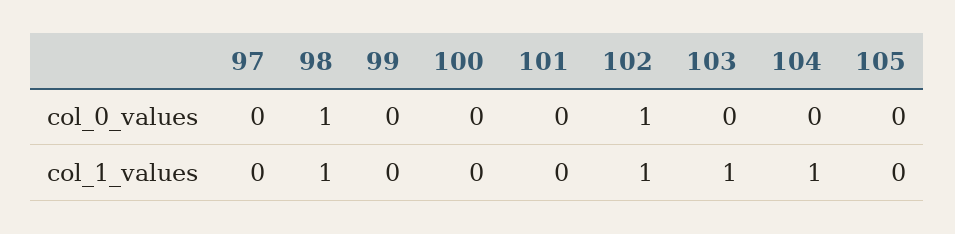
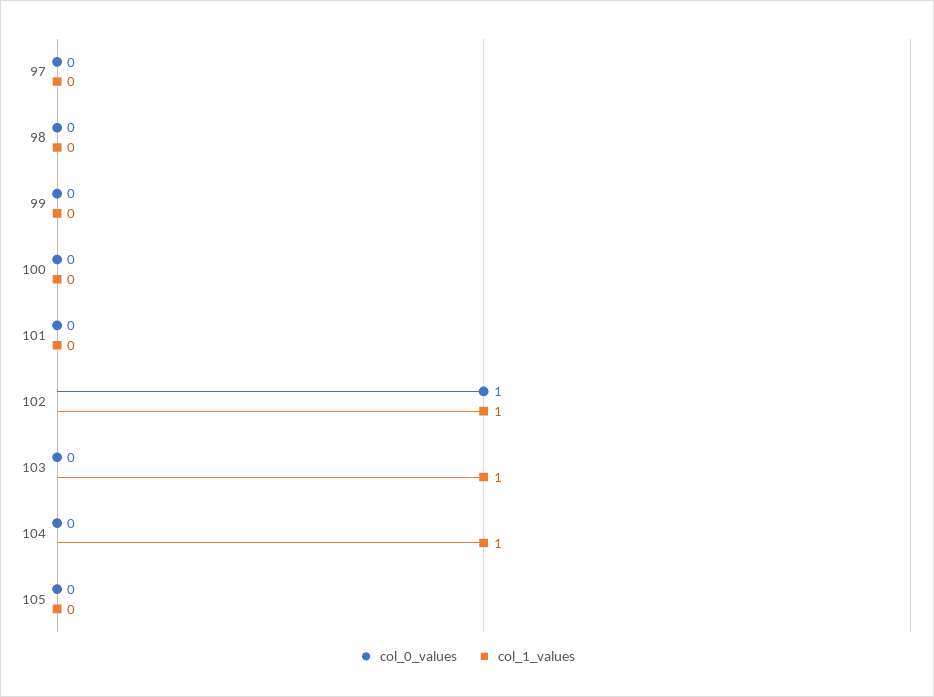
col_0_values, 98: 1 -> 0
col_1_values, 98: 1 -> 0

